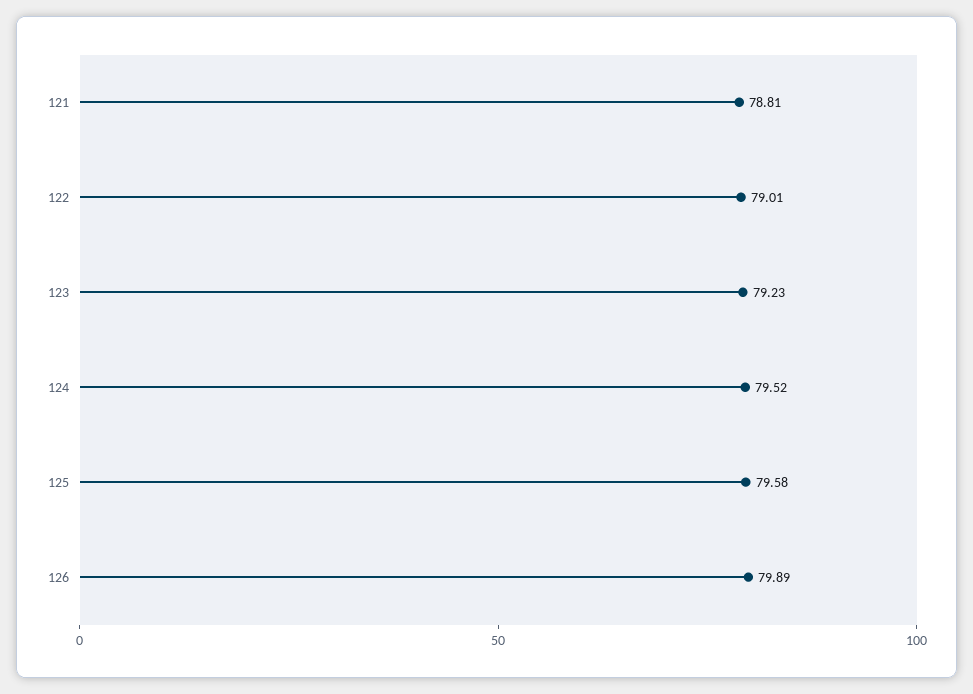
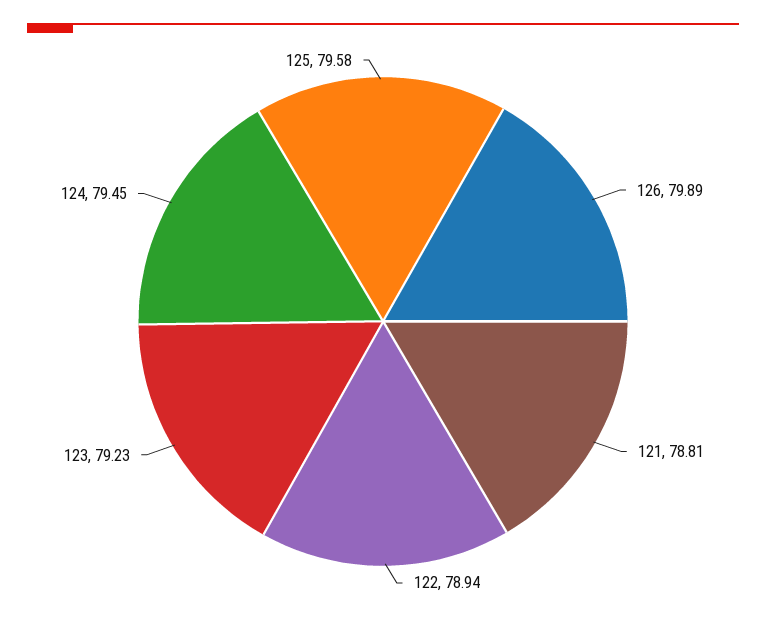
122: 79.01 -> 78.94
124: 79.52 -> 79.45

